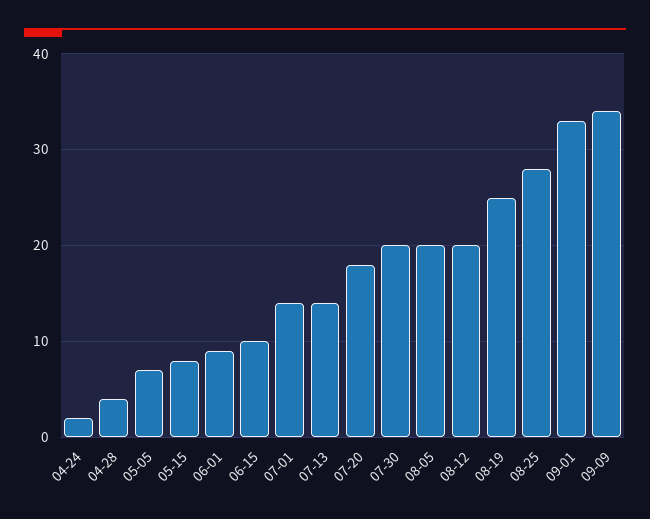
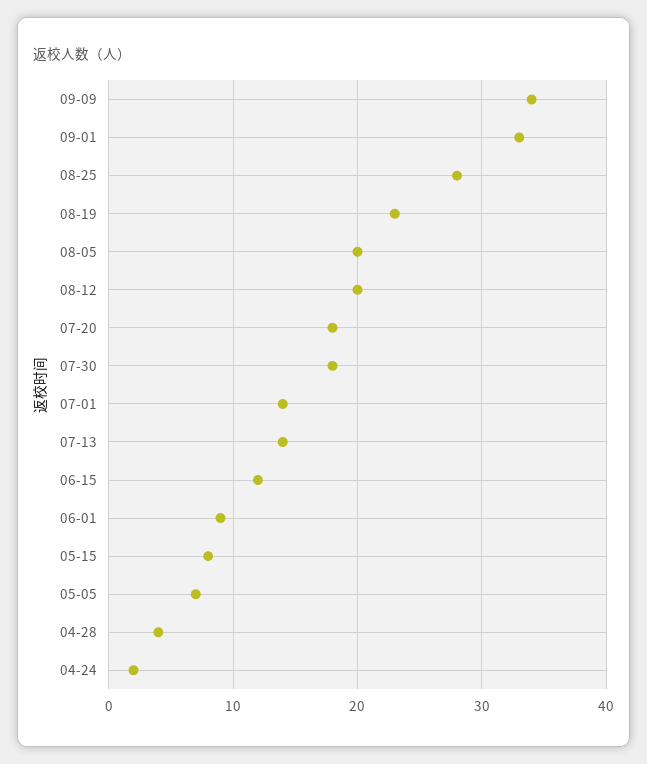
06-15: 10 -> 12
07-30: 20 -> 18
08-19: 25 -> 23

